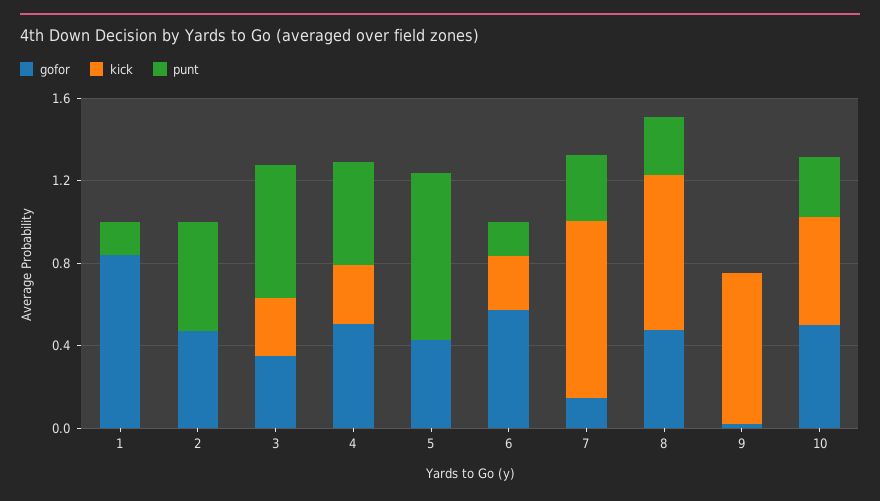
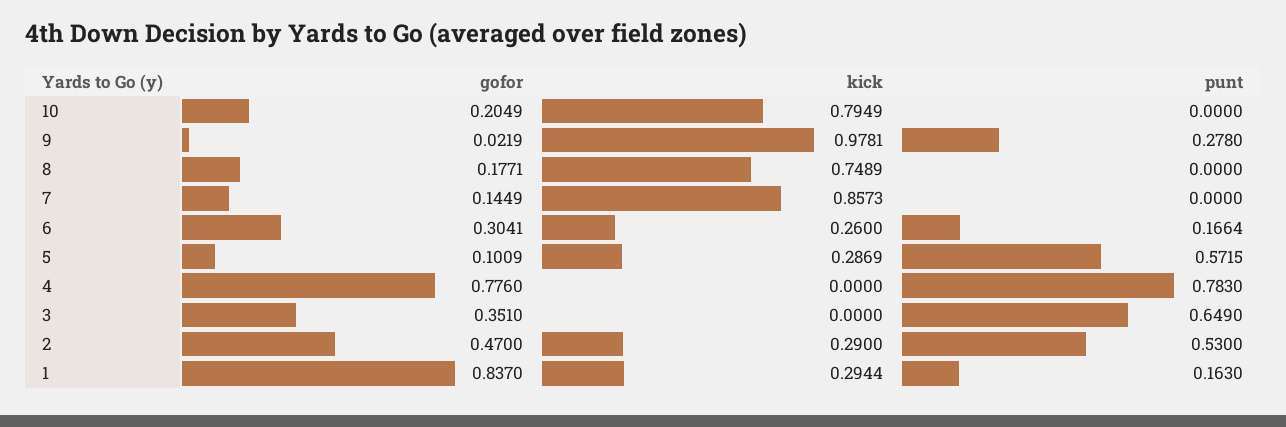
kick, 1: 0 -> 0.2944
kick, 2: 0 -> 0.29
kick, 3: 0.3 -> 0
gofor, 4: 0.5 -> 0.776
kick, 4: 0.3 -> 0
punt, 4: 0.5 -> 0.783
gofor, 5: 0.4 -> 0.1009
kick, 5: 0 -> 0.2869
punt, 5: 0.8 -> 0.5715
gofor, 6: 0.6 -> 0.3041
punt, 7: 0.3 -> 0
gofor, 8: 0.5 -> 0.1771
punt, 8: 0.3 -> 0
kick, 9: 0.7 -> 0.9781
punt, 9: 0 -> 0.278
gofor, 10: 0.5 -> 0.2049
kick, 10: 0.5 -> 0.7949
punt, 10: 0.3 -> 0

